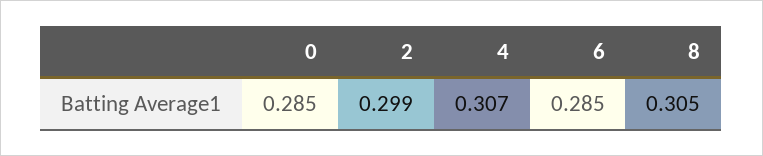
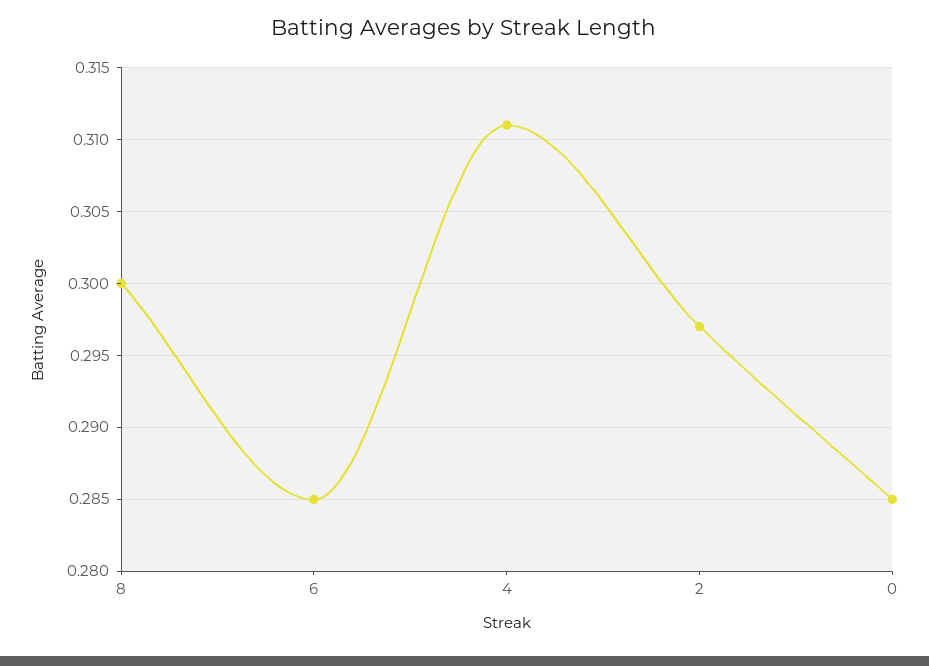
2: 0.299 -> 0.297
4: 0.307 -> 0.311
8: 0.305 -> 0.3

